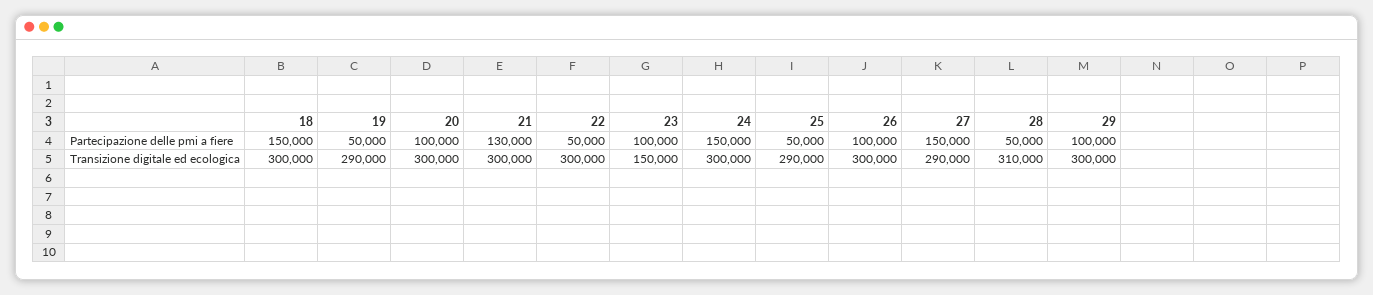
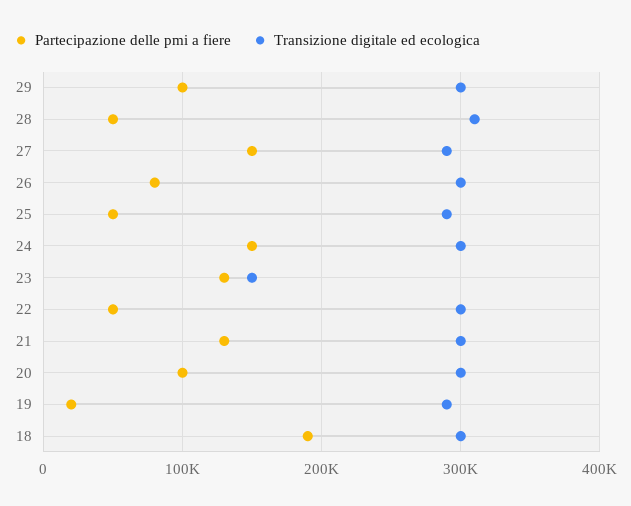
Partecipazione delle pmi a fiere, 18: 150000 -> 190000
Partecipazione delle pmi a fiere, 19: 50000 -> 20000
Partecipazione delle pmi a fiere, 23: 100000 -> 130000
Partecipazione delle pmi a fiere, 26: 100000 -> 80000

